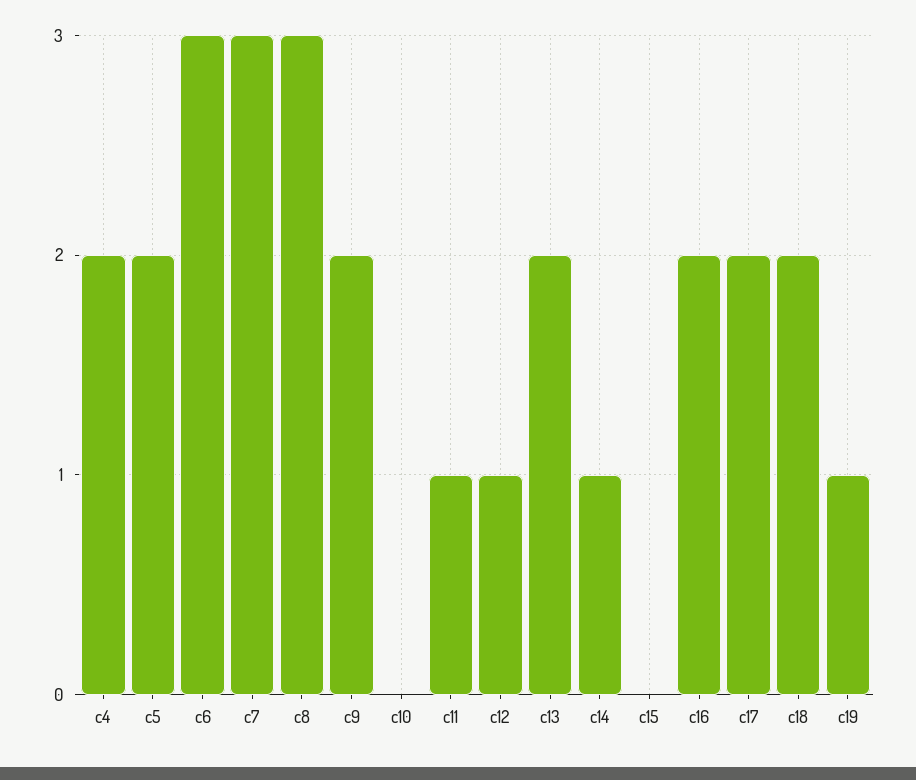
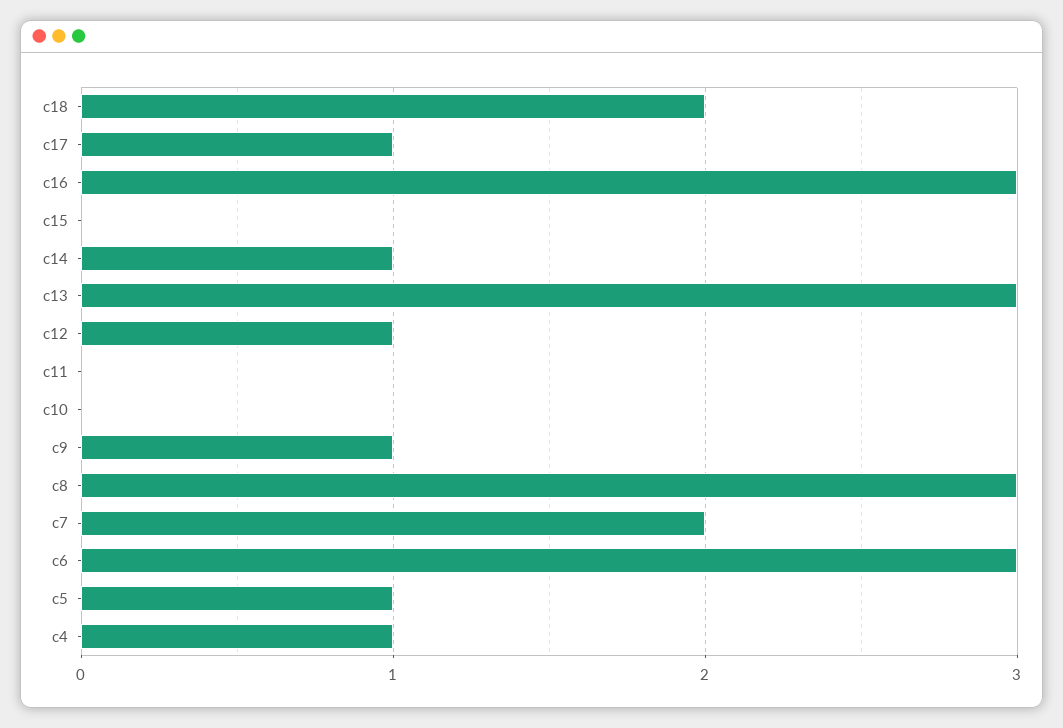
c4: 2 -> 1
c5: 2 -> 1
c7: 3 -> 2
c9: 2 -> 1
c11: 1 -> 0
c13: 2 -> 3
c16: 2 -> 3
c17: 2 -> 1
c19: 1 -> none

